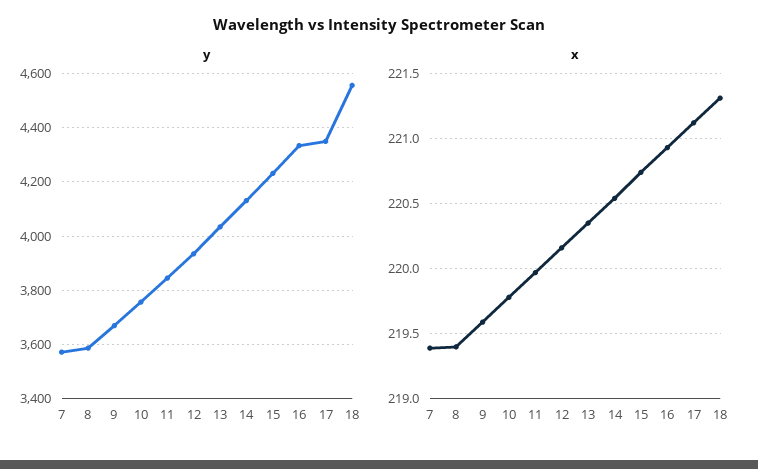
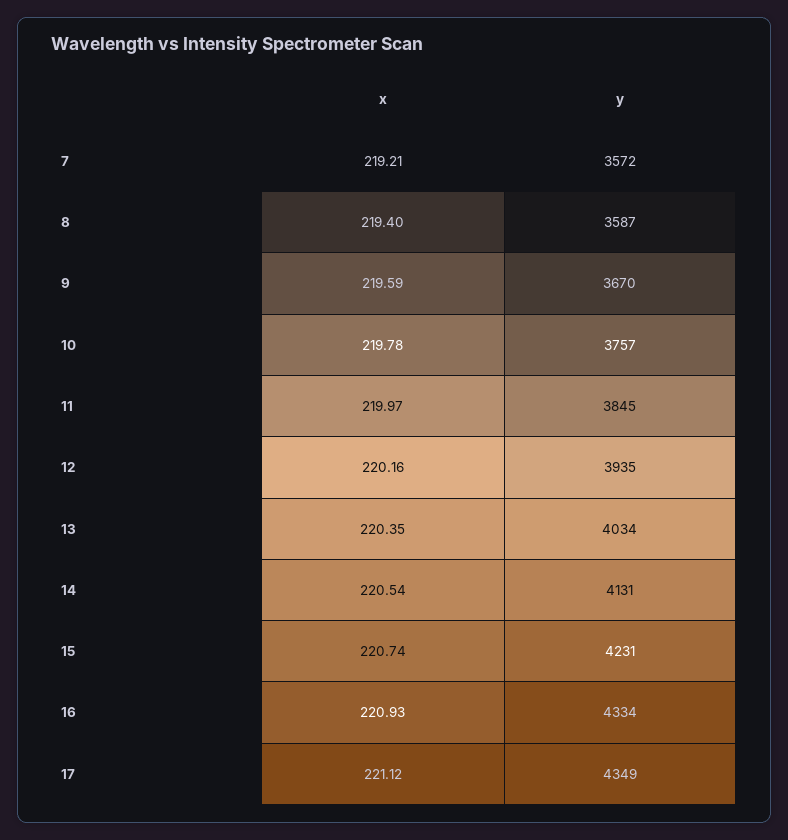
y, 18: 4550 -> none
x, 7: 219.4 -> 219.21
x, 18: 221.3 -> none

